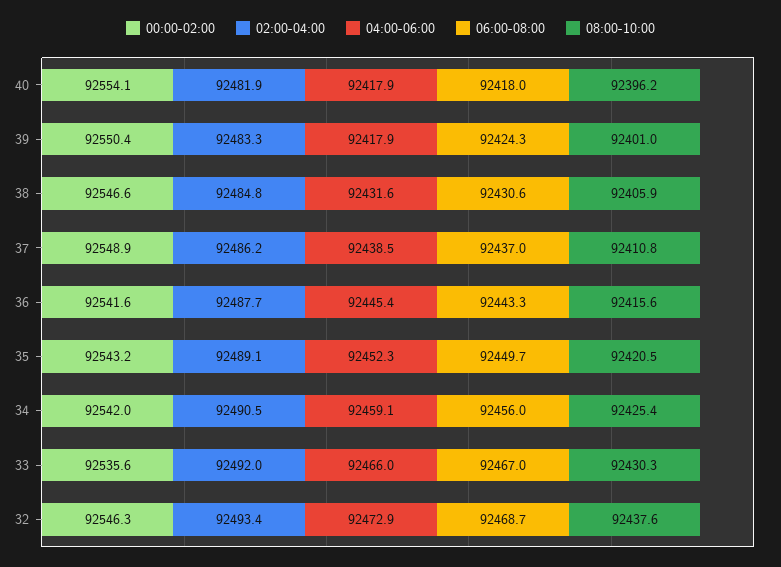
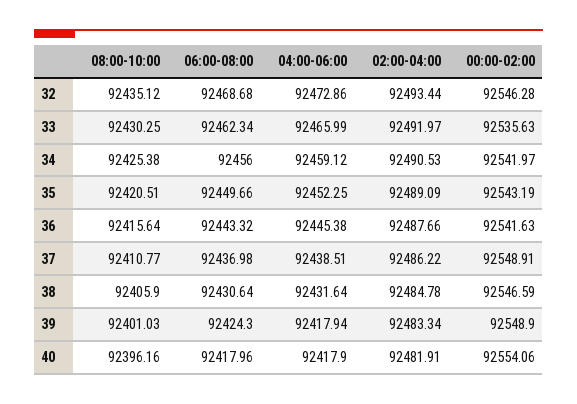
00:00-02:00, 39: 92550.4 -> 92548.9
06:00-08:00, 33: 92467 -> 92462.34
08:00-10:00, 32: 92437.6 -> 92435.12

